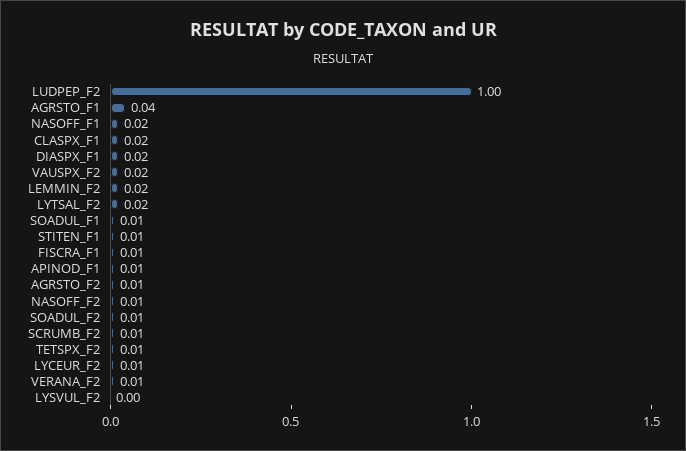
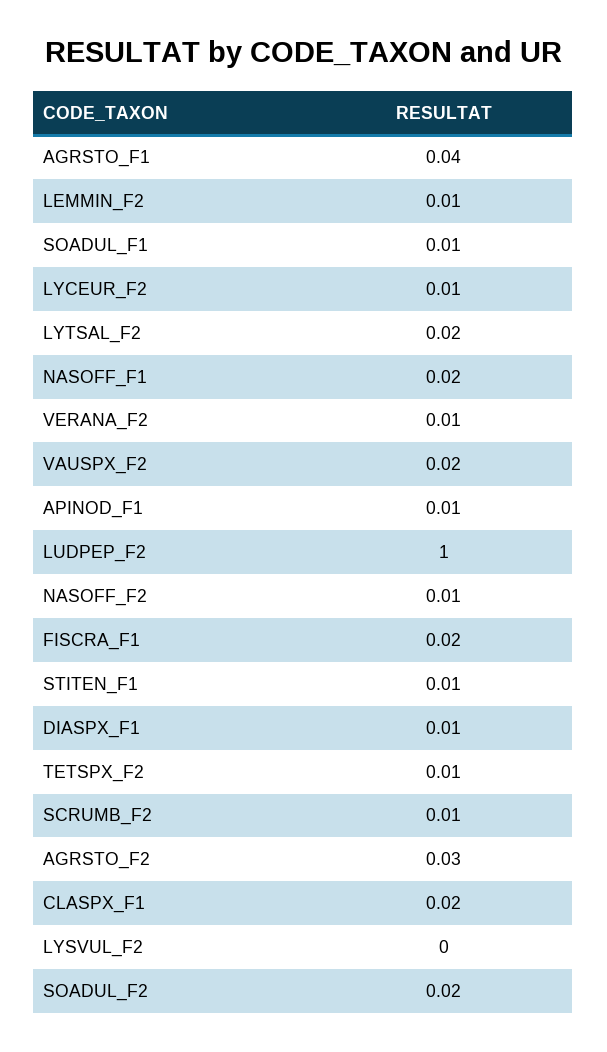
DIASPX_F1: 0.02 -> 0.01
LEMMIN_F2: 0.02 -> 0.01
FISCRA_F1: 0.01 -> 0.02
AGRSTO_F2: 0.01 -> 0.03
SOADUL_F2: 0.01 -> 0.02

